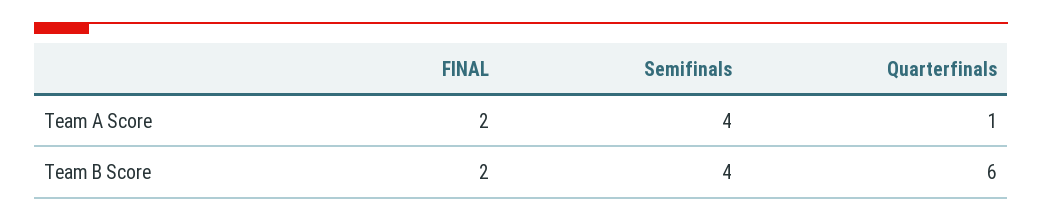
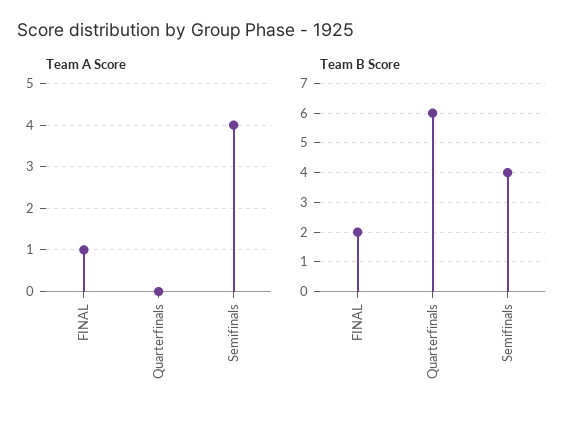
Team A Score, FINAL: 2 -> 1
Team A Score, Quarterfinals: 1 -> 0

